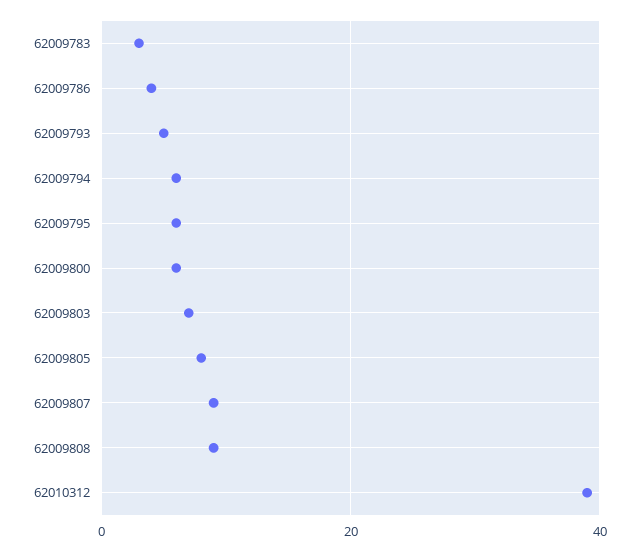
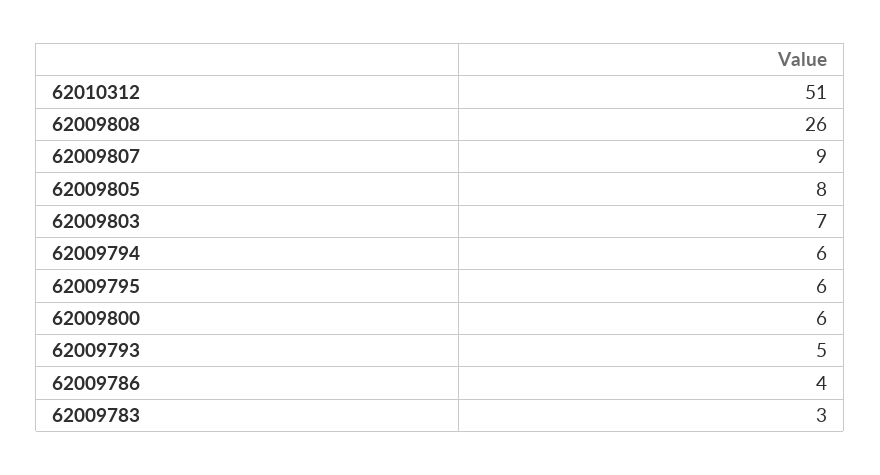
62009808: 10 -> 26
62010312: 40 -> 51

